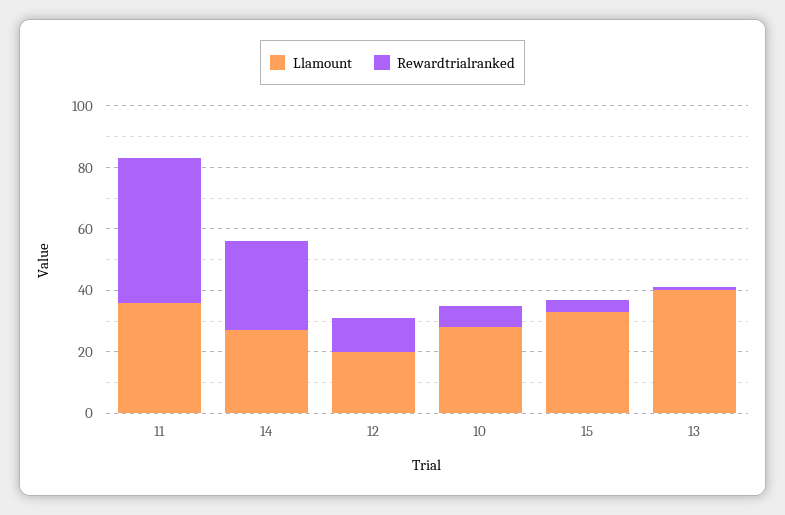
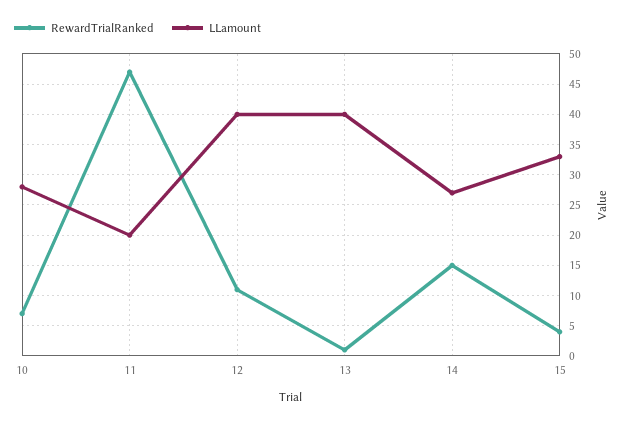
Llamount, 11: 35 -> 20
Rewardtrialranked, 14: 30 -> 15
Llamount, 12: 20 -> 40

